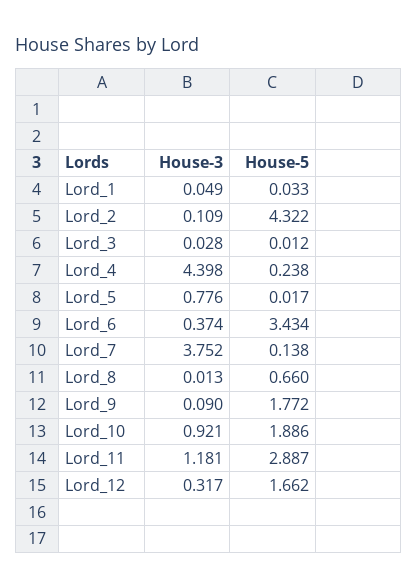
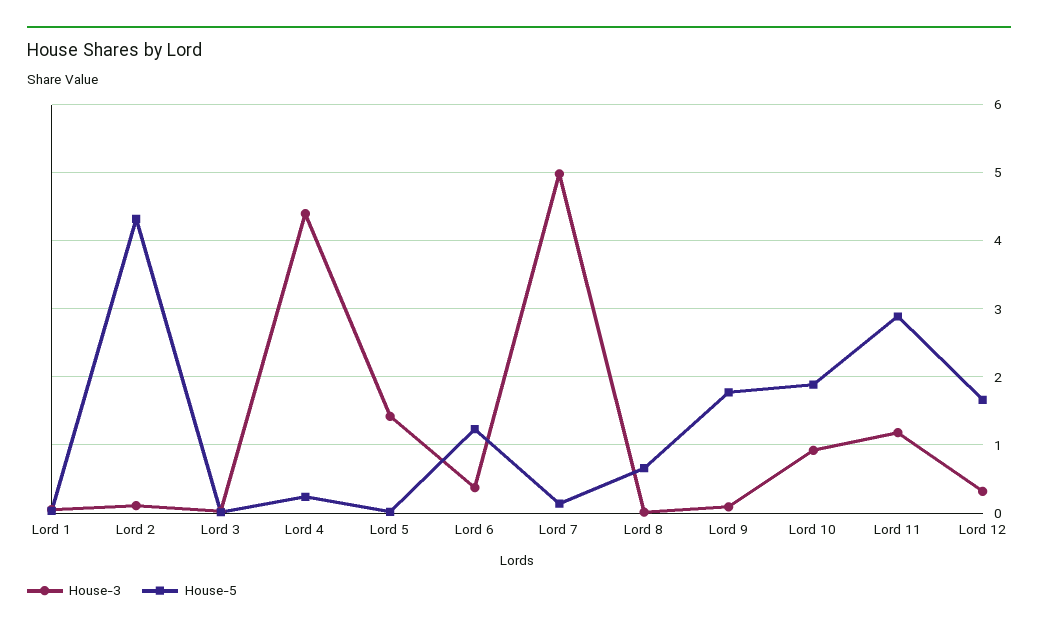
House-3, Lord_5: 0.776 -> 1.4
House-5, Lord_6: 3.434 -> 1.2
House-3, Lord_7: 3.752 -> 5

